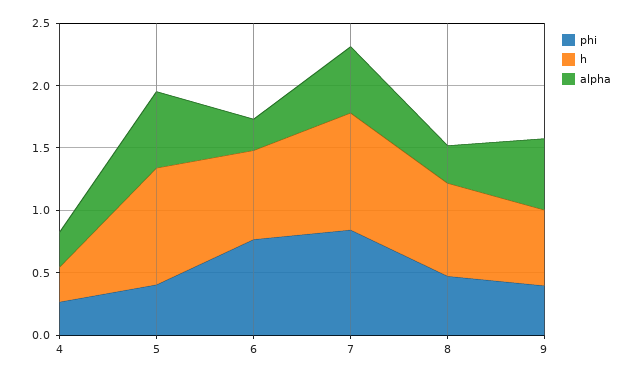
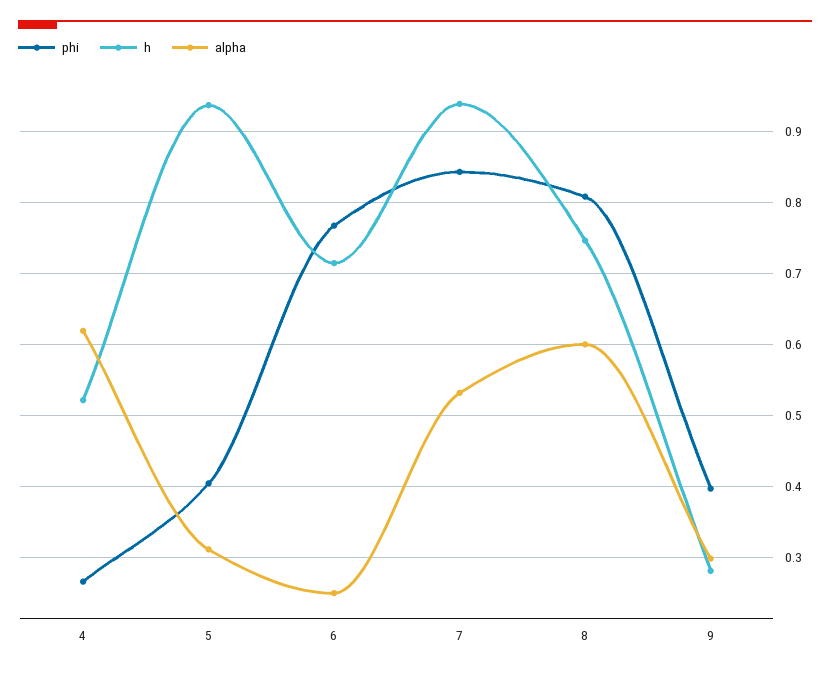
h, 4: 0.3 -> 0.52
alpha, 4: 0.3 -> 0.62
alpha, 5: 0.6 -> 0.31
phi, 8: 0.5 -> 0.81
alpha, 8: 0.3 -> 0.6
h, 9: 0.6 -> 0.28
alpha, 9: 0.6 -> 0.3

